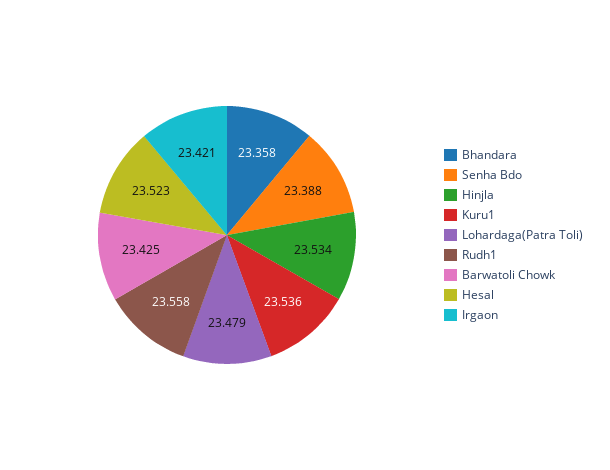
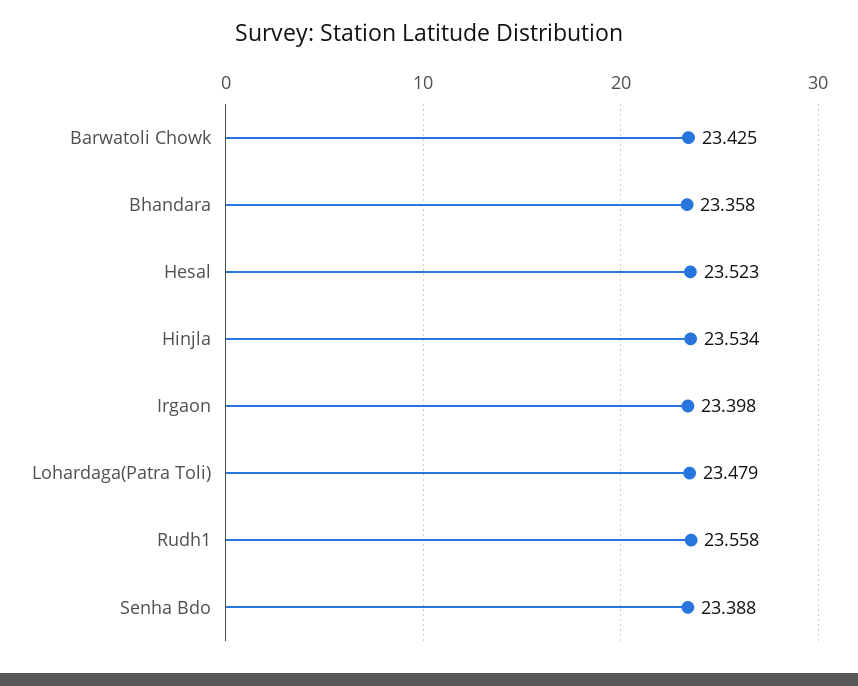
Kuru1: 23.536 -> none
Irgaon: 23.421 -> 23.398

